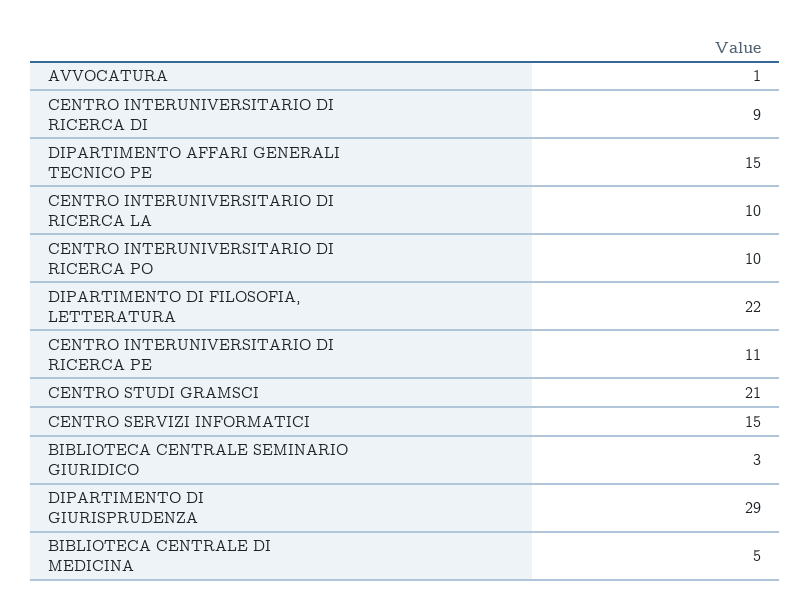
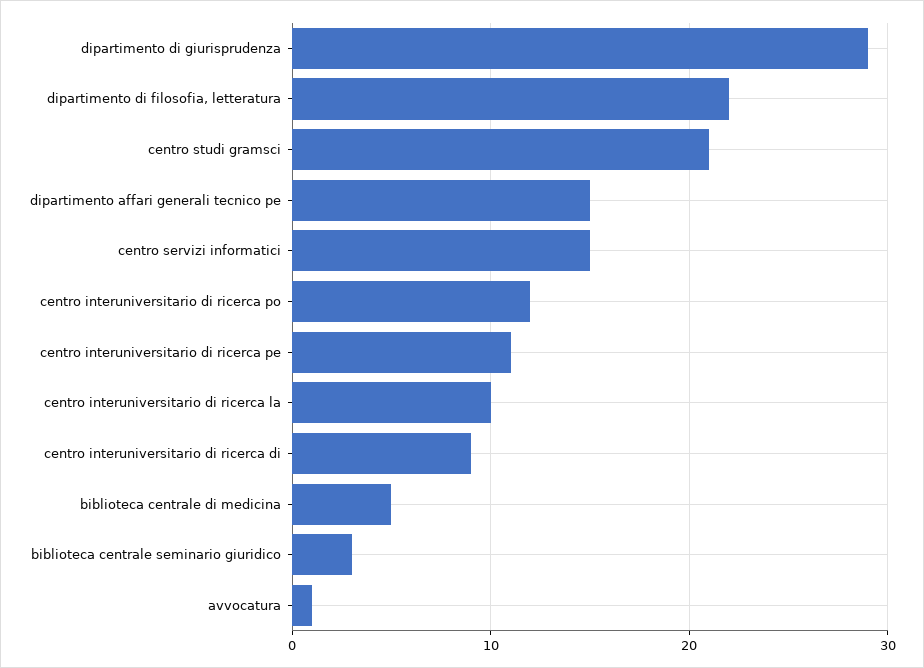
CENTRO INTERUNIVERSITARIO DI RICERCA PO: 10 -> 12

